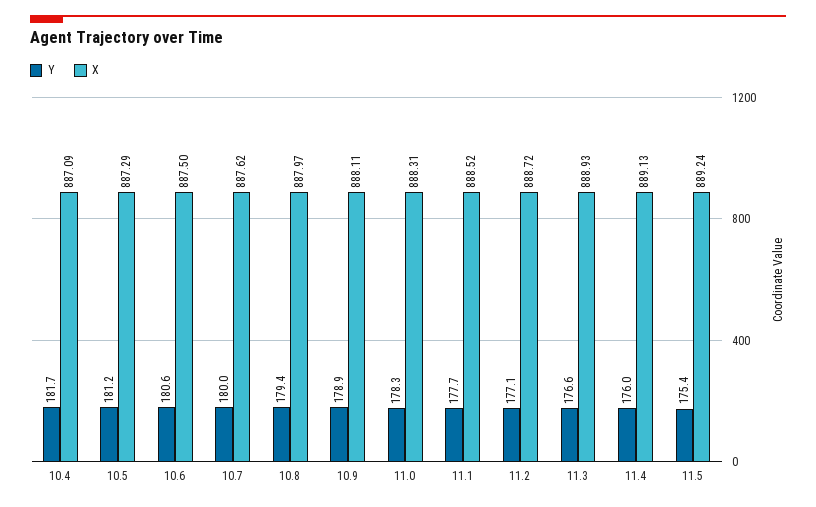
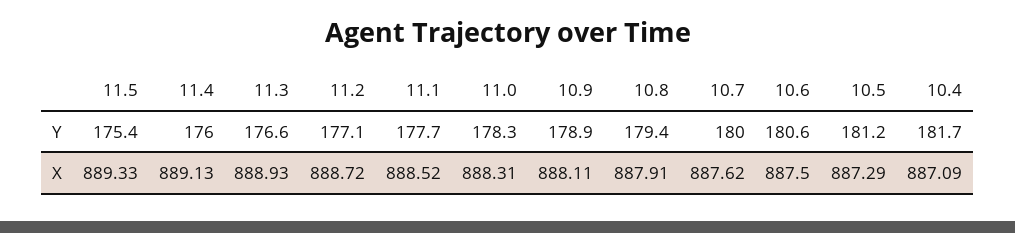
X, 10.8: 887.97 -> 887.91
X, 11.5: 889.24 -> 889.33

